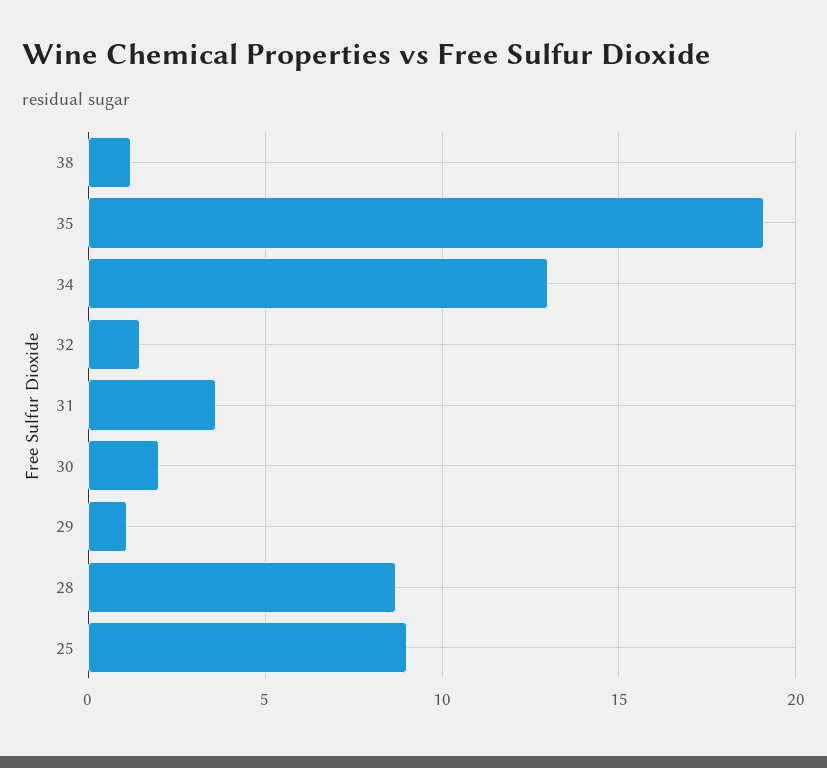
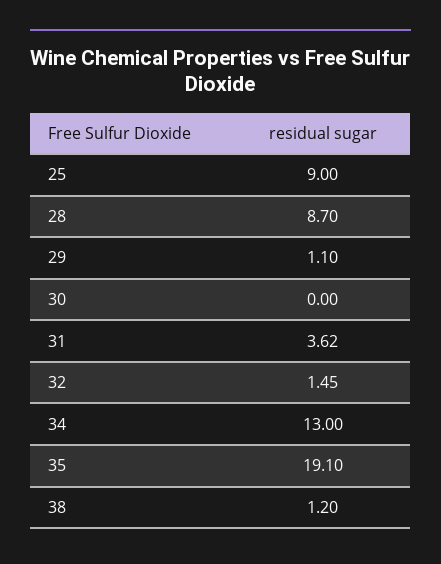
30: 2 -> 0

